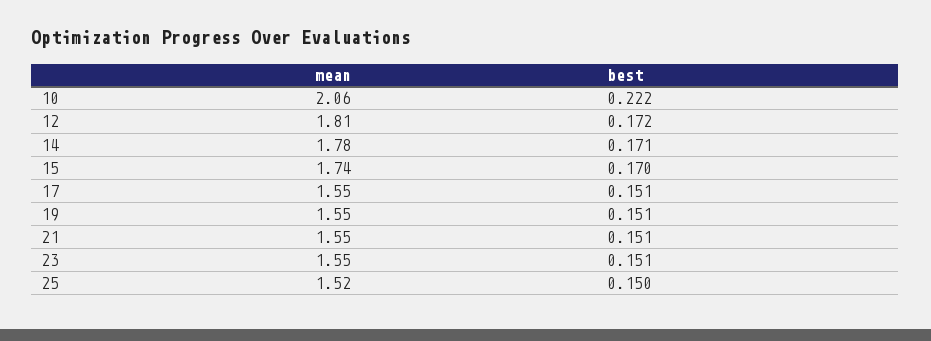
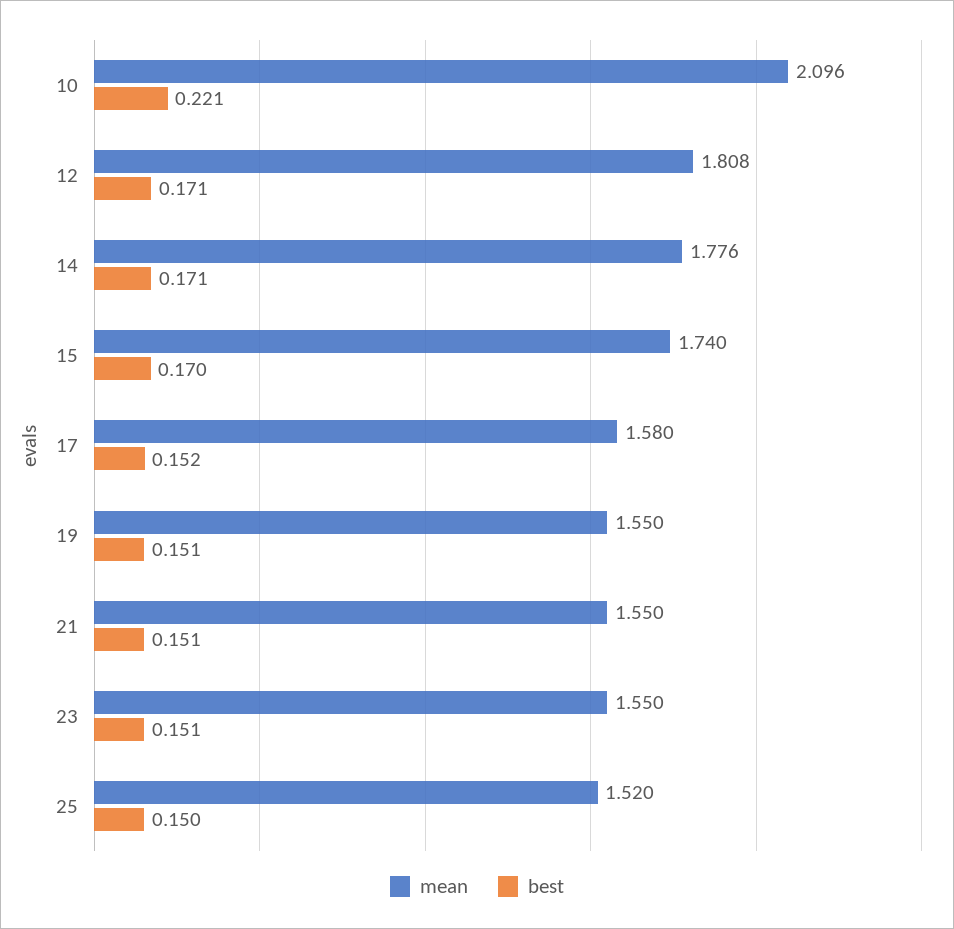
mean, 10: 2.06 -> 2.096
best, 10: 0.222 -> 0.221
best, 12: 0.172 -> 0.171
mean, 17: 1.55 -> 1.58
best, 17: 0.151 -> 0.152

